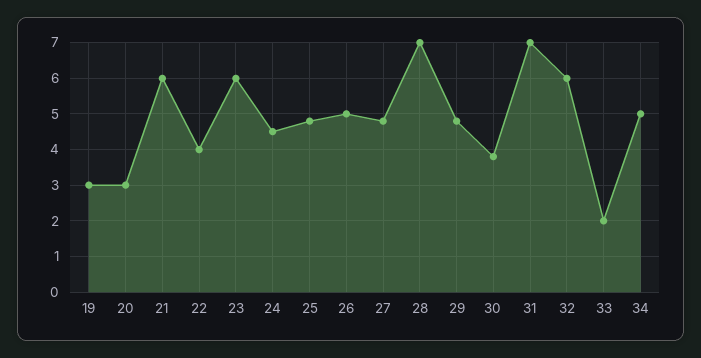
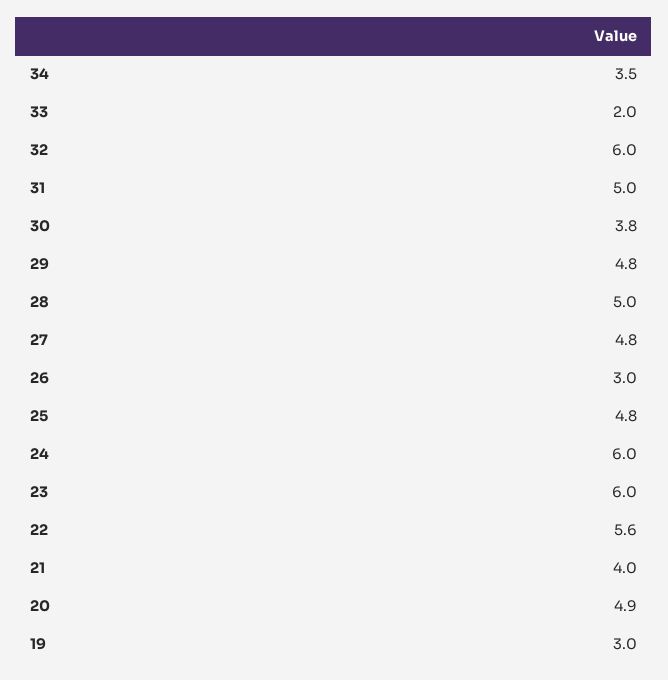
20: 3 -> 4.9
21: 6 -> 4
22: 4 -> 5.6
24: 4.5 -> 6
26: 5 -> 3
28: 7 -> 5
31: 7 -> 5
34: 5 -> 3.5

